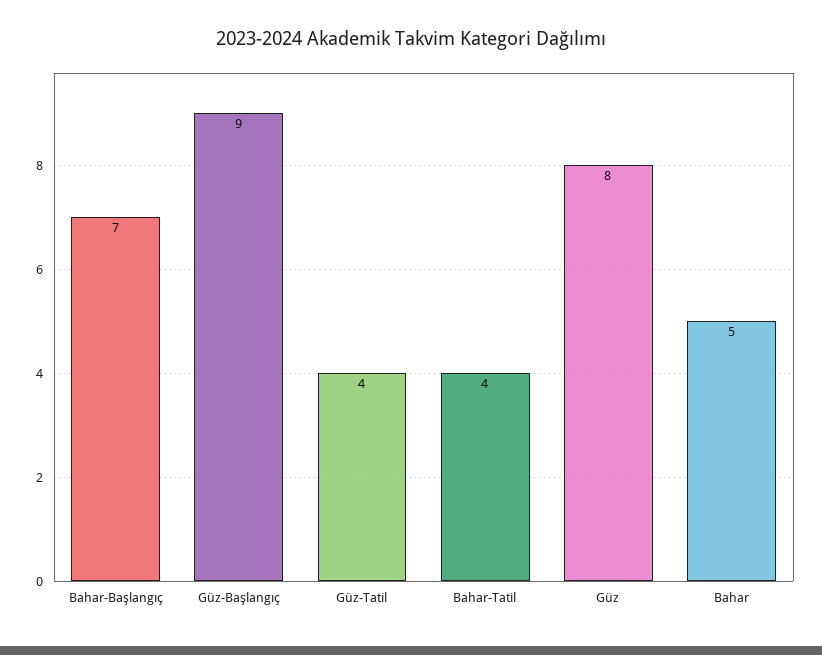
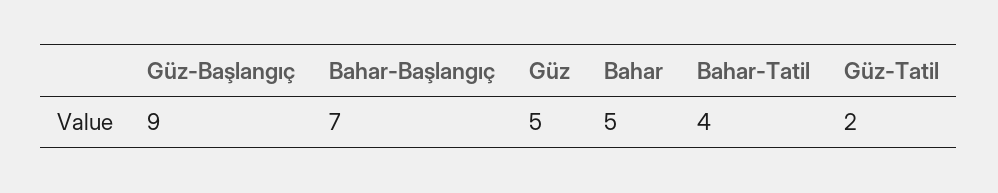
Güz-Tatil: 4 -> 2
Güz: 8 -> 5

